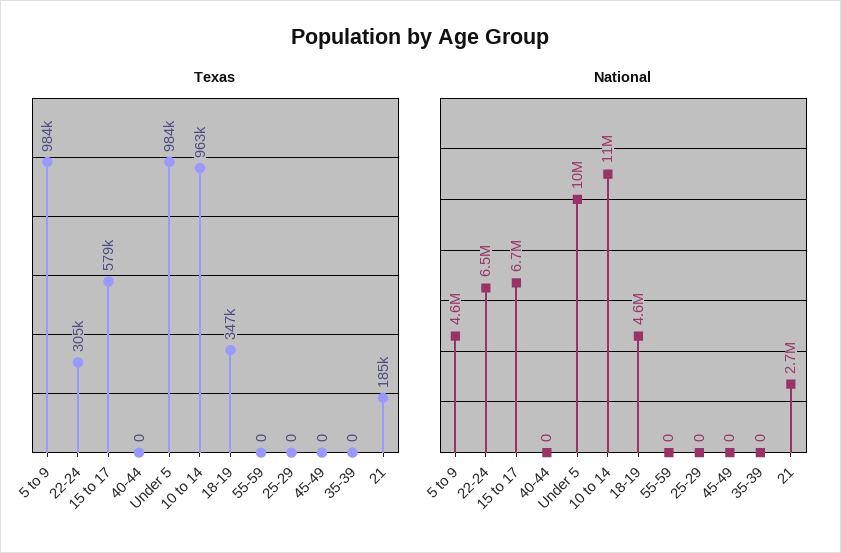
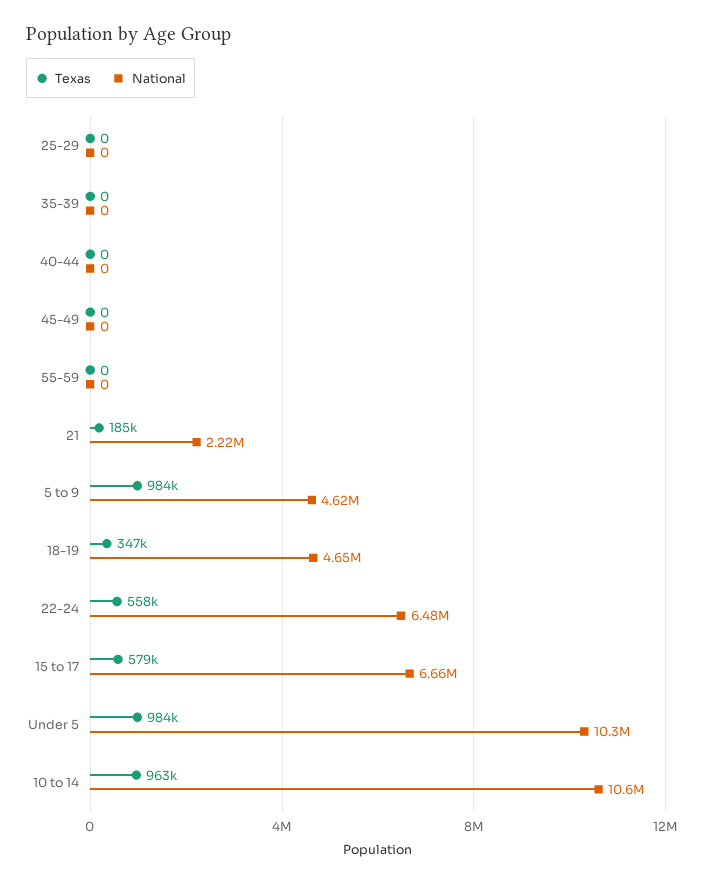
Texas, 22-24: 305000 -> 558000
National, 21: 2700000 -> 2220000

